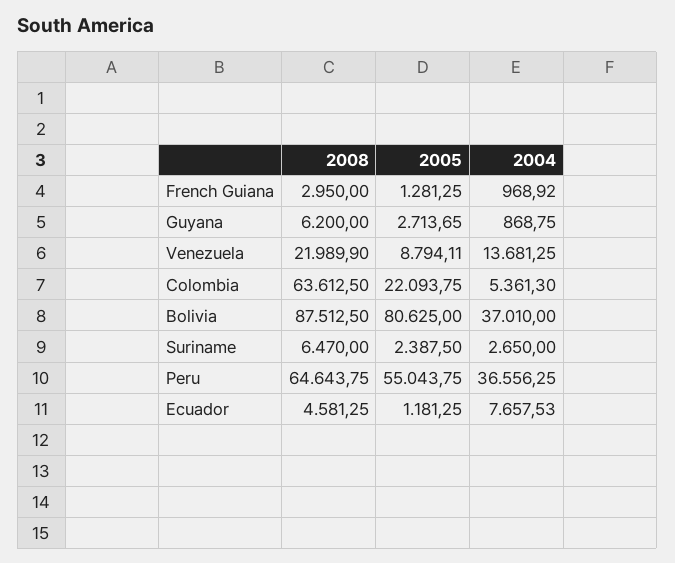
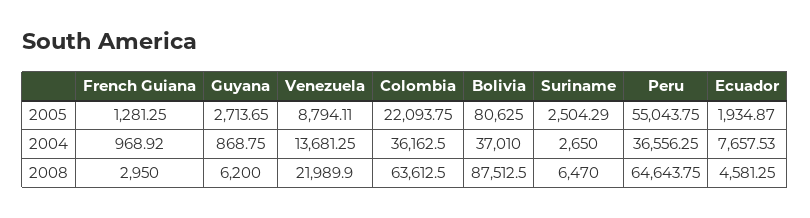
2004, Colombia: 5361.3 -> 36162.5
2005, Suriname: 2387.5 -> 2504.29
2005, Ecuador: 1181.25 -> 1934.87

